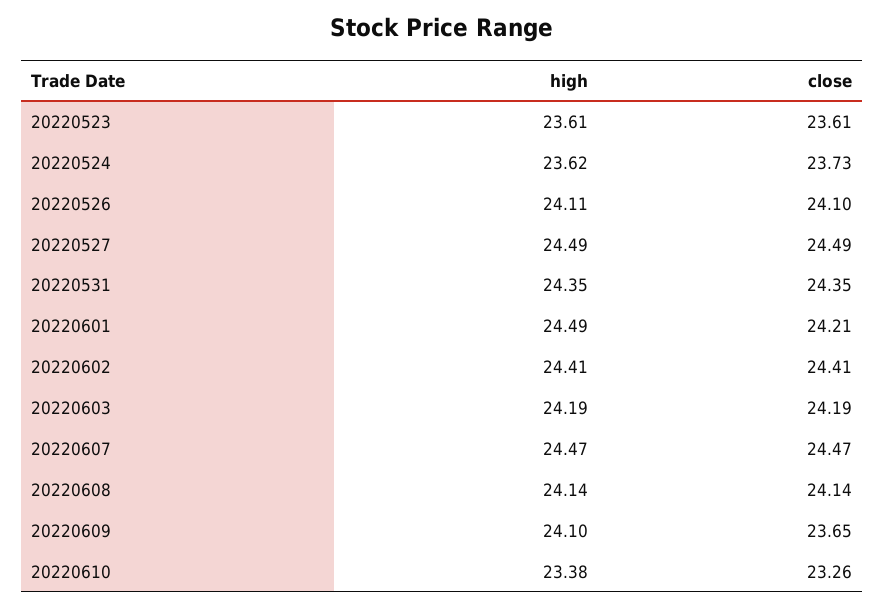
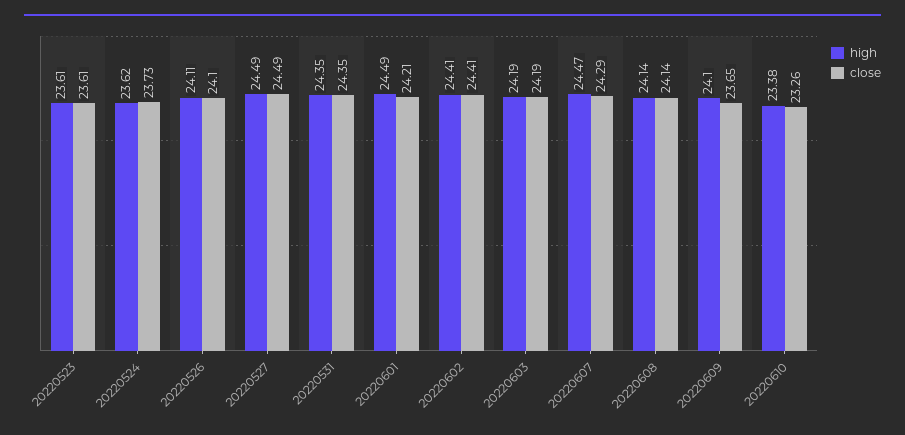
close, 20220607: 24.47 -> 24.29

